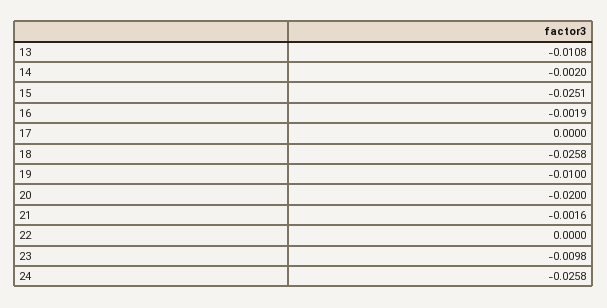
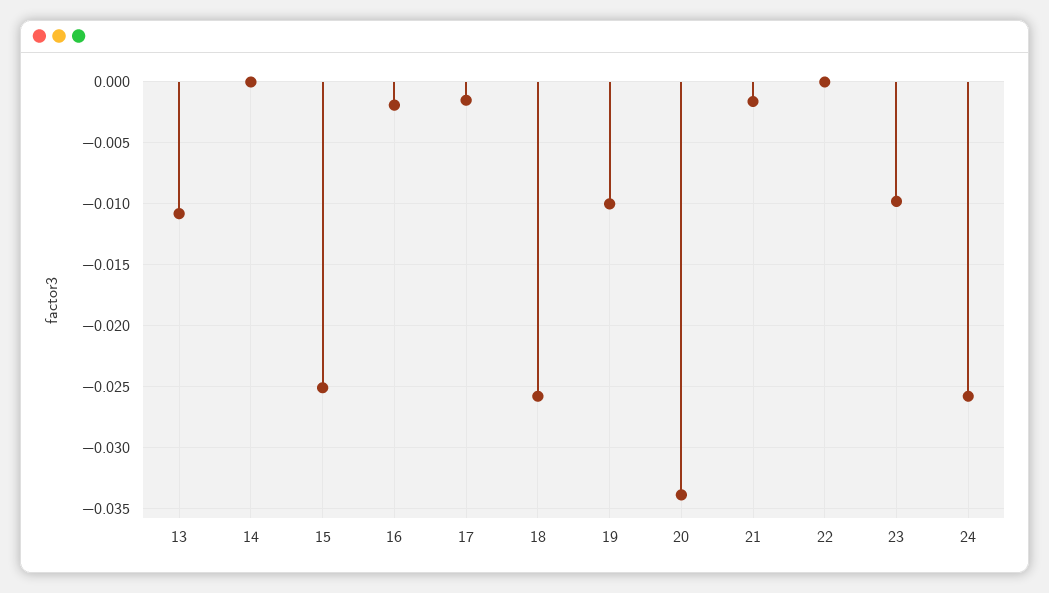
14: -0.002 -> 0
17: 0 -> -0.0015
20: -0.02 -> -0.034

